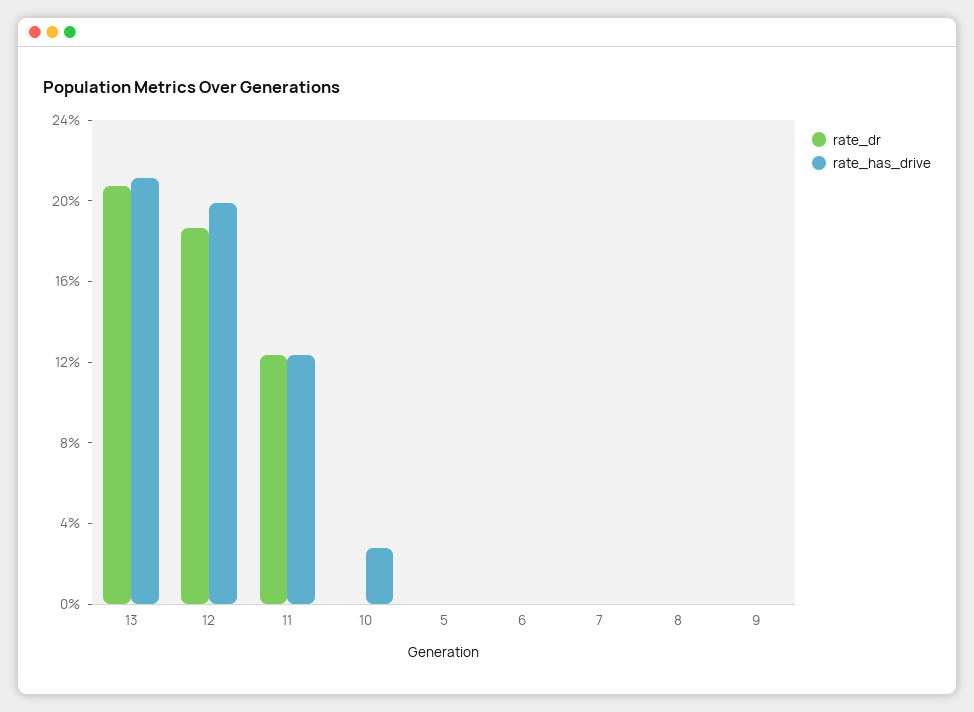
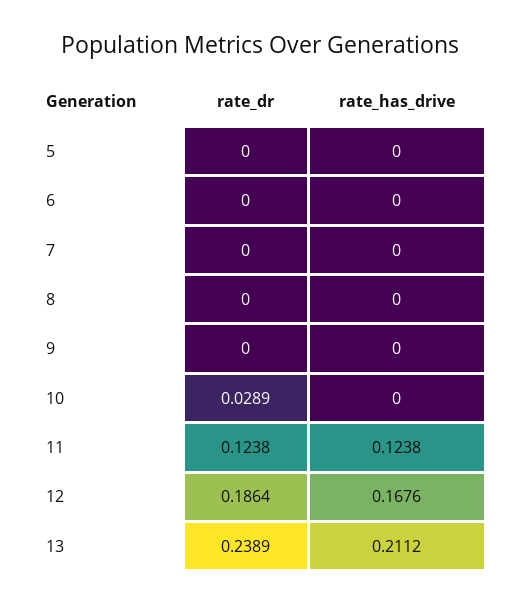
rate_dr, 13: 0.21 -> 0.2389
rate_has_drive, 12: 0.2 -> 0.1676
rate_dr, 10: 0 -> 0.0289
rate_has_drive, 10: 0.03 -> 0

